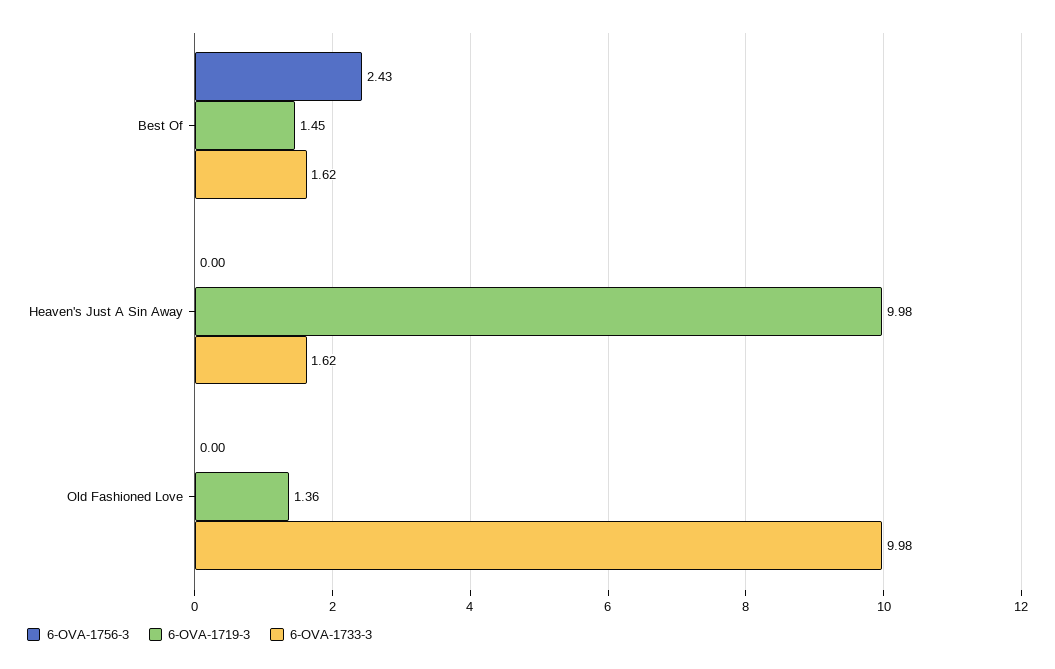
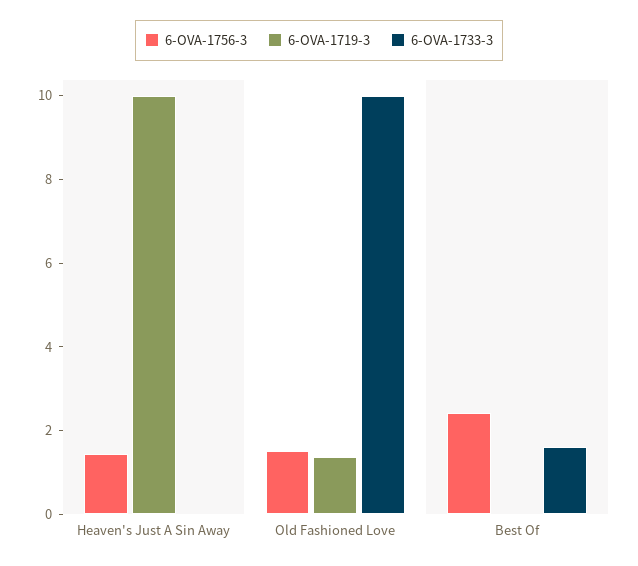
6-OVA-1719-3, Best Of: 1.45 -> 0
6-OVA-1756-3, Heaven's Just A Sin Away: 0 -> 1.5
6-OVA-1733-3, Heaven's Just A Sin Away: 1.62 -> 0
6-OVA-1756-3, Old Fashioned Love: 0 -> 1.5

